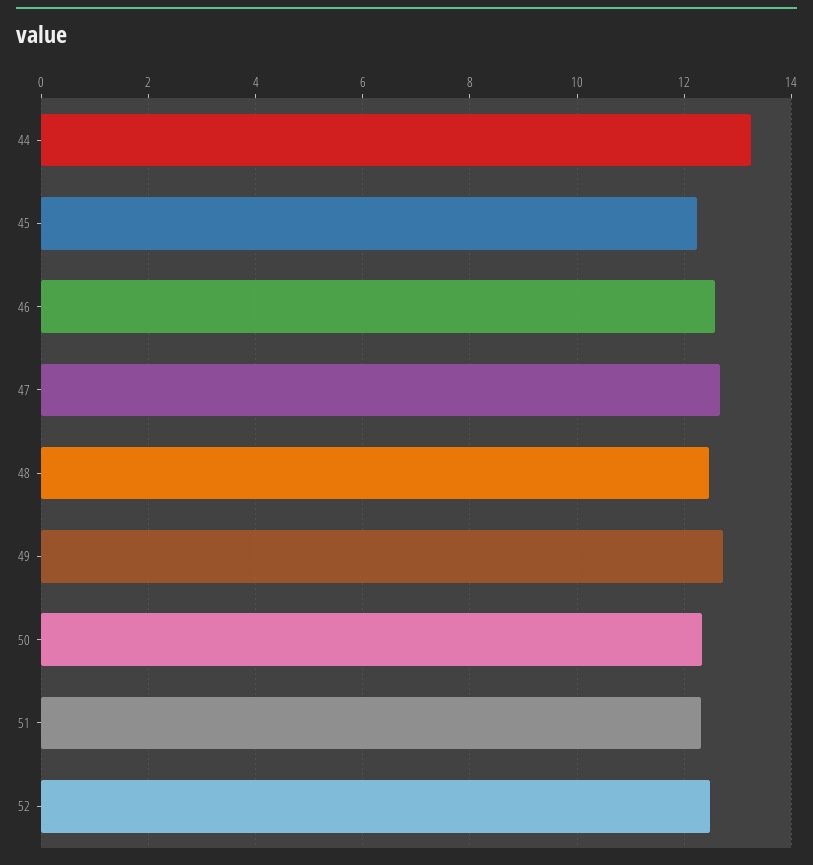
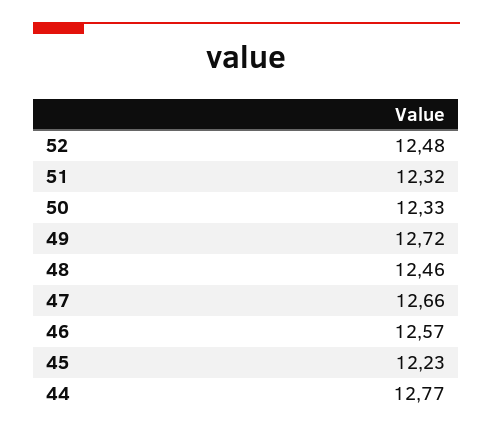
44: 13.2 -> 12.77

